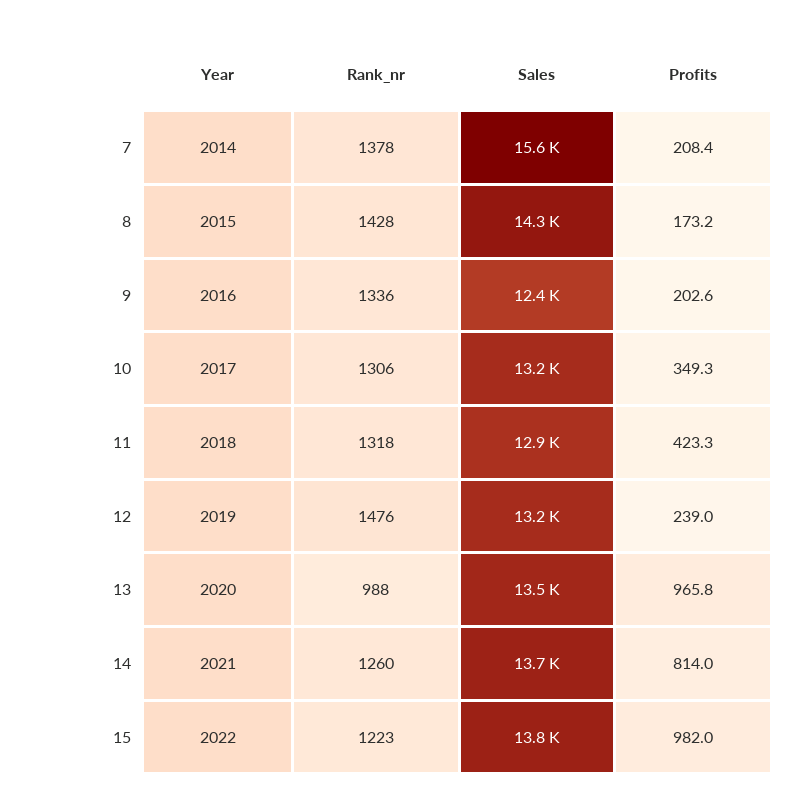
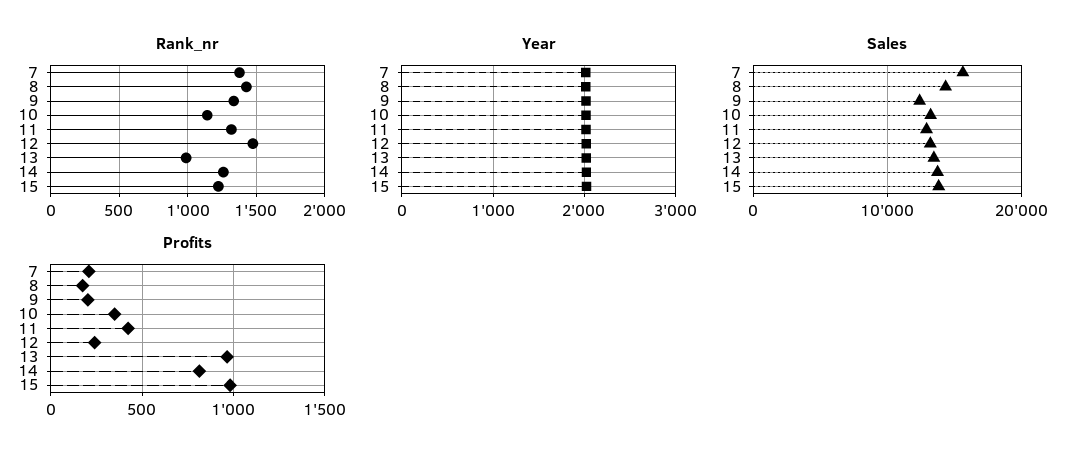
Rank_nr, 10: 1306 -> 1150

